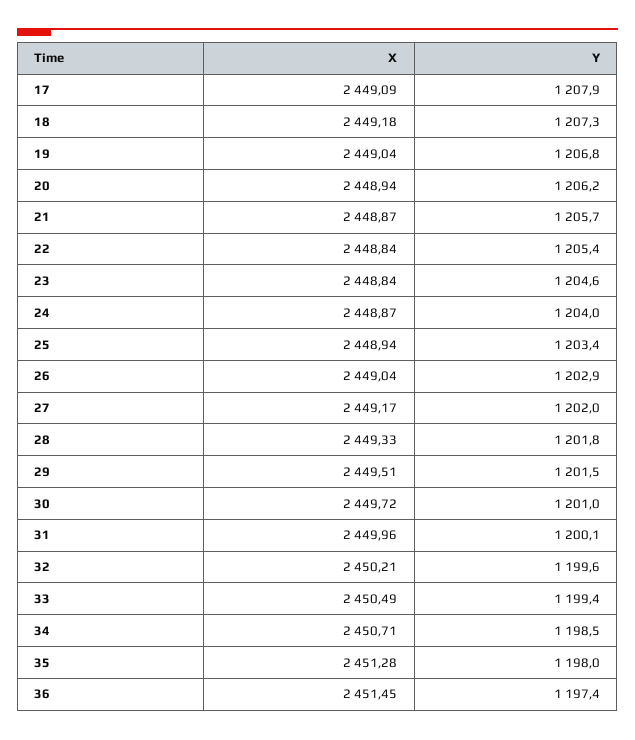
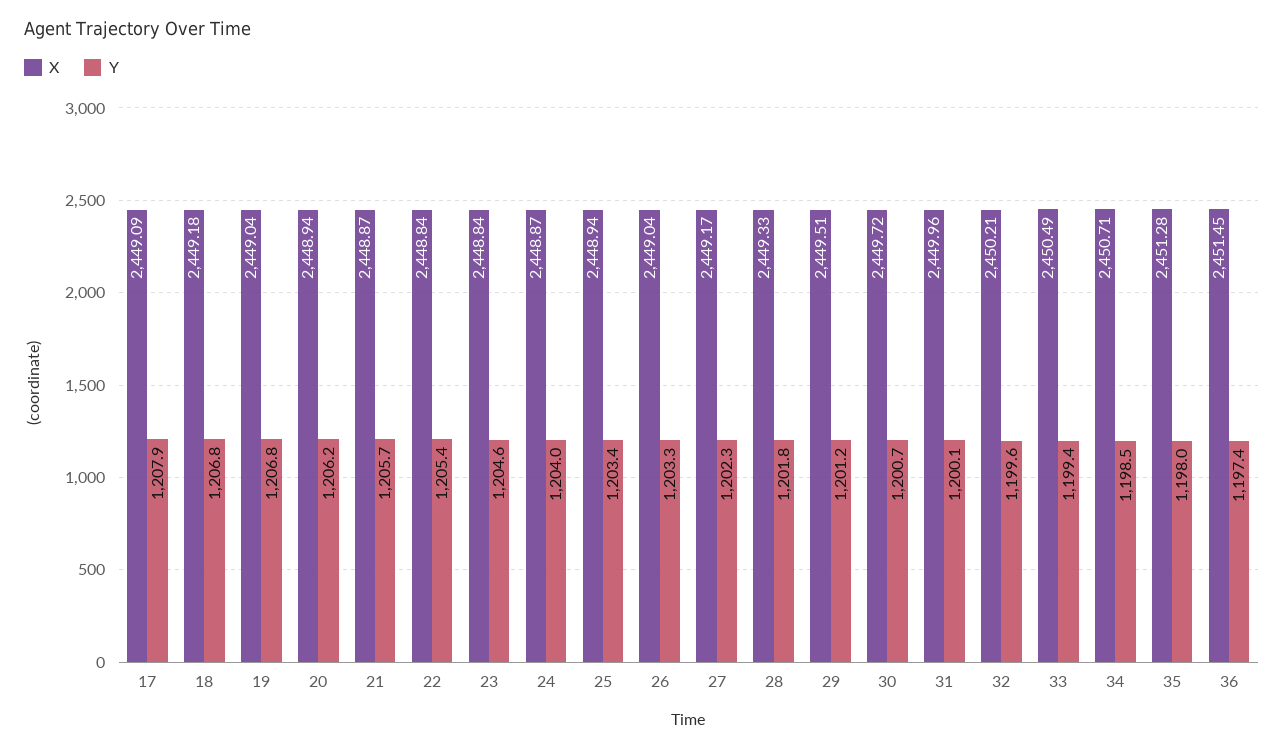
Y, 18: 1207.3 -> 1206.8
Y, 26: 1202.9 -> 1203.3
Y, 27: 1202 -> 1202.3
Y, 29: 1201.5 -> 1201.2
Y, 30: 1201 -> 1200.7

